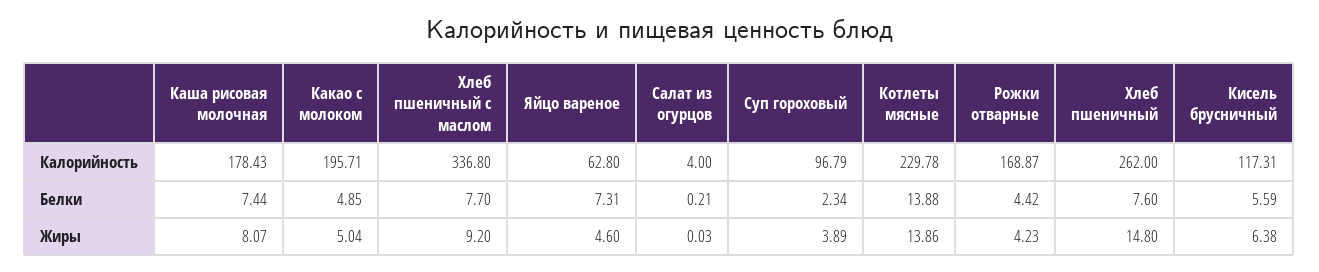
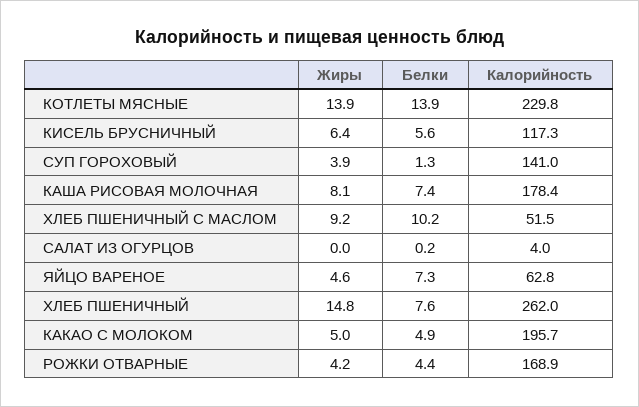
Хлеб пшеничный с маслом, Калорийность: 336.8 -> 51.5
Суп гороховый, Калорийность: 96.79 -> 141
Хлеб пшеничный с маслом, Белки: 7.7 -> 10.2
Суп гороховый, Белки: 2.34 -> 1.3

